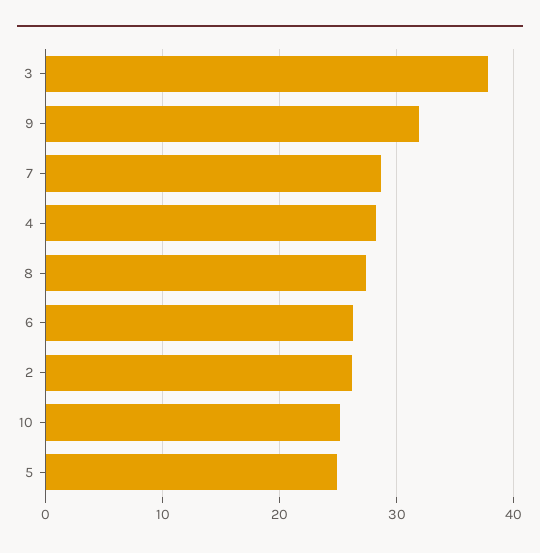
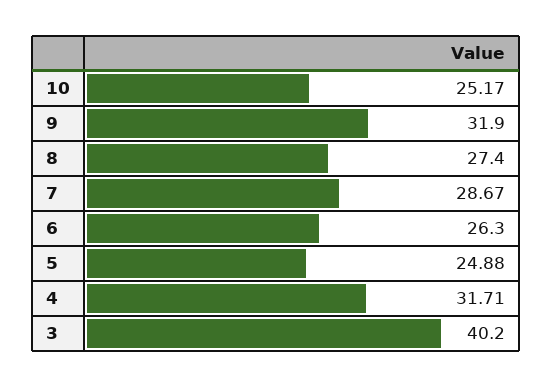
3: 38 -> 40.2
4: 28 -> 31.71
2: 26 -> none

